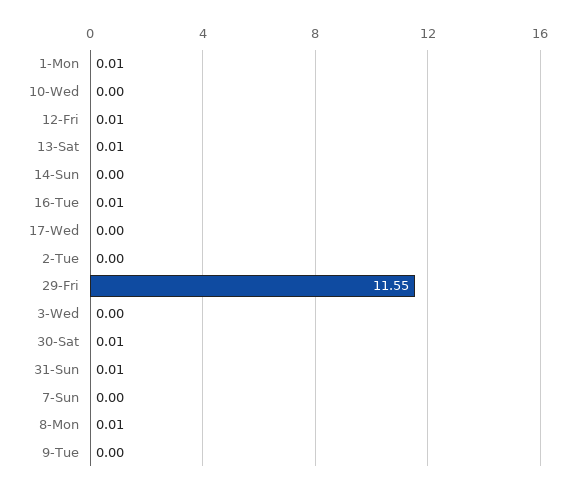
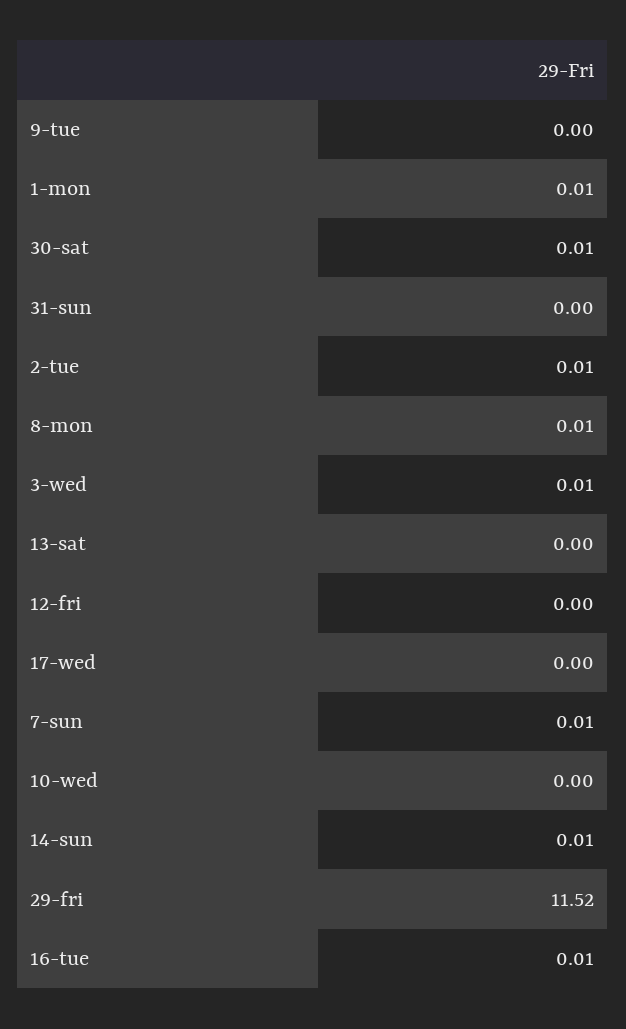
12-Fri: 0.01 -> 0
13-Sat: 0.01 -> 0
14-Sun: 0 -> 0.01
2-Tue: 0 -> 0.01
29-Fri: 11.55 -> 11.52
3-Wed: 0 -> 0.01
31-Sun: 0.01 -> 0
7-Sun: 0 -> 0.01

